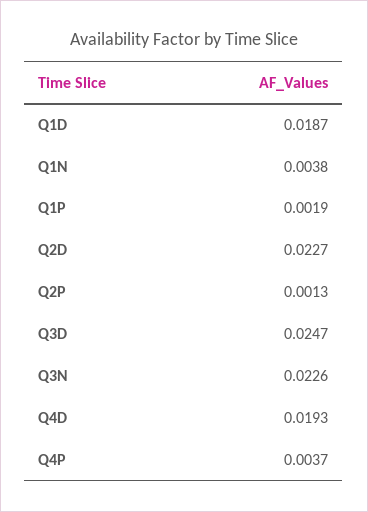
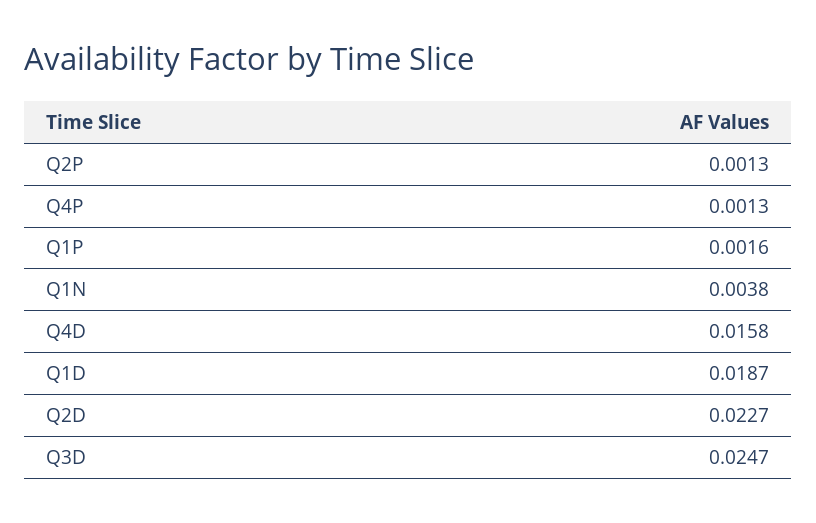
Q1P: 0.0019 -> 0.0016
Q3N: 0.0226 -> none
Q4D: 0.0193 -> 0.0158
Q4P: 0.0037 -> 0.0013

